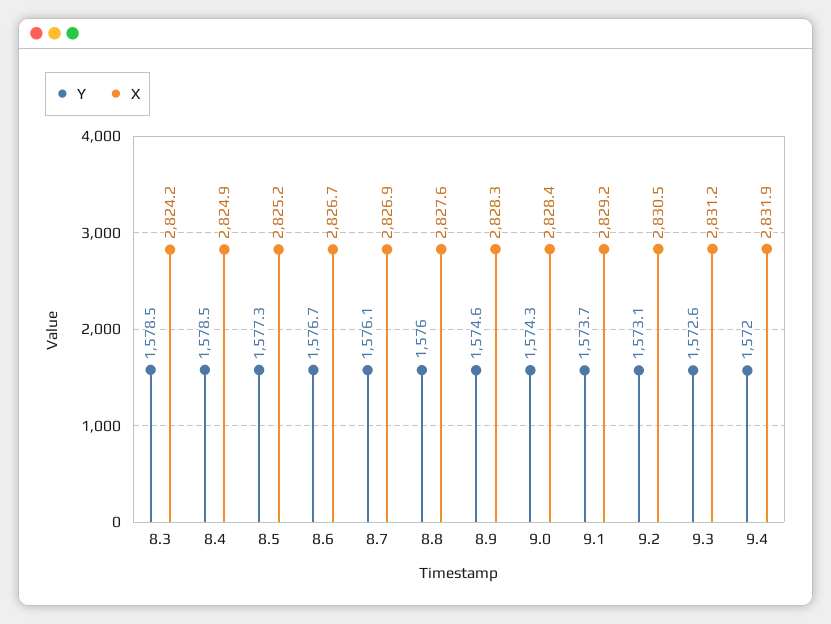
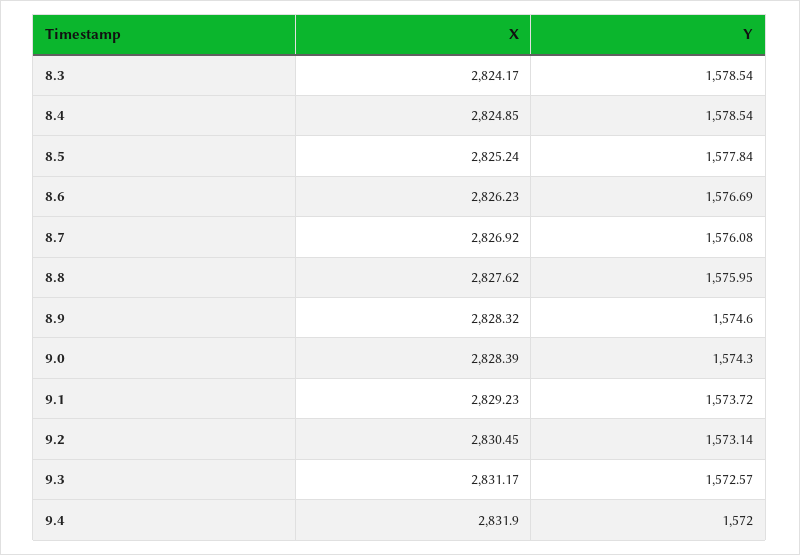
Y, 8.5: 1577.3 -> 1577.84
X, 8.6: 2826.7 -> 2826.23

